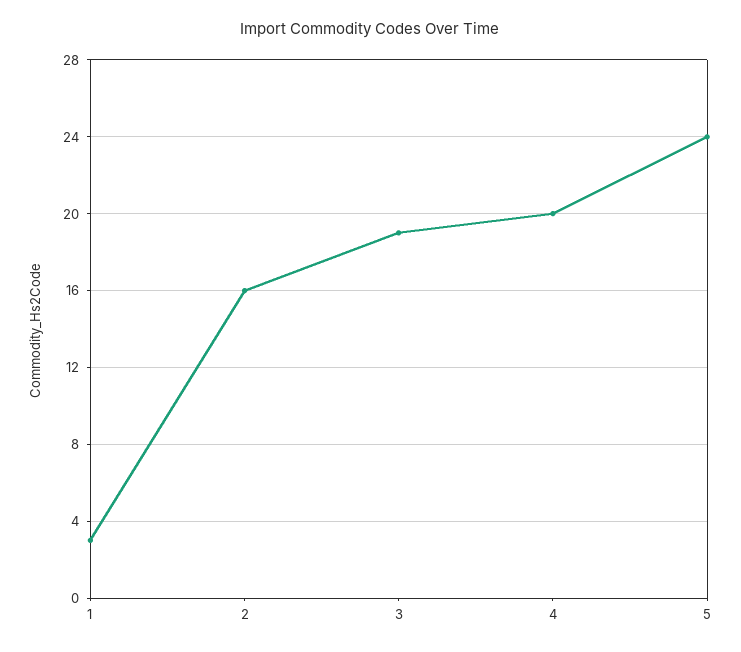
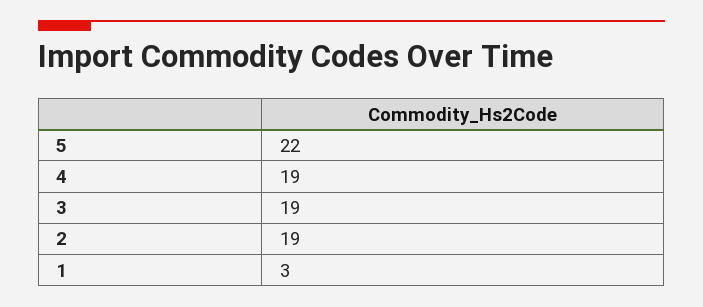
2: 16 -> 19
4: 20 -> 19
5: 24 -> 22

